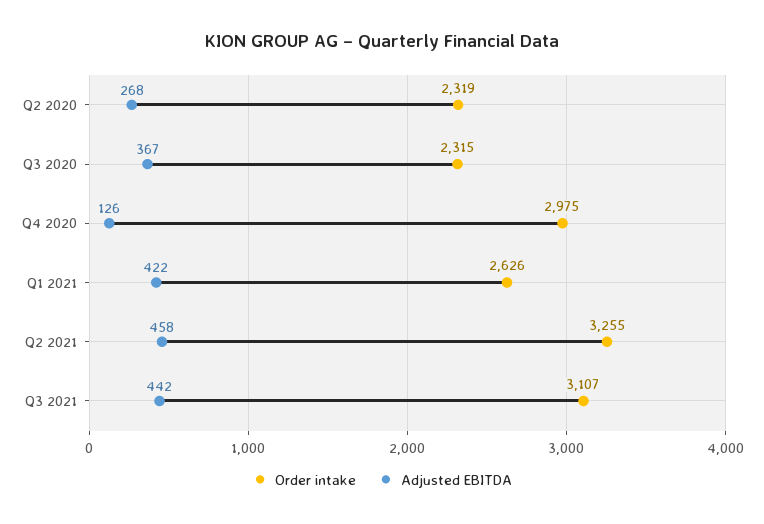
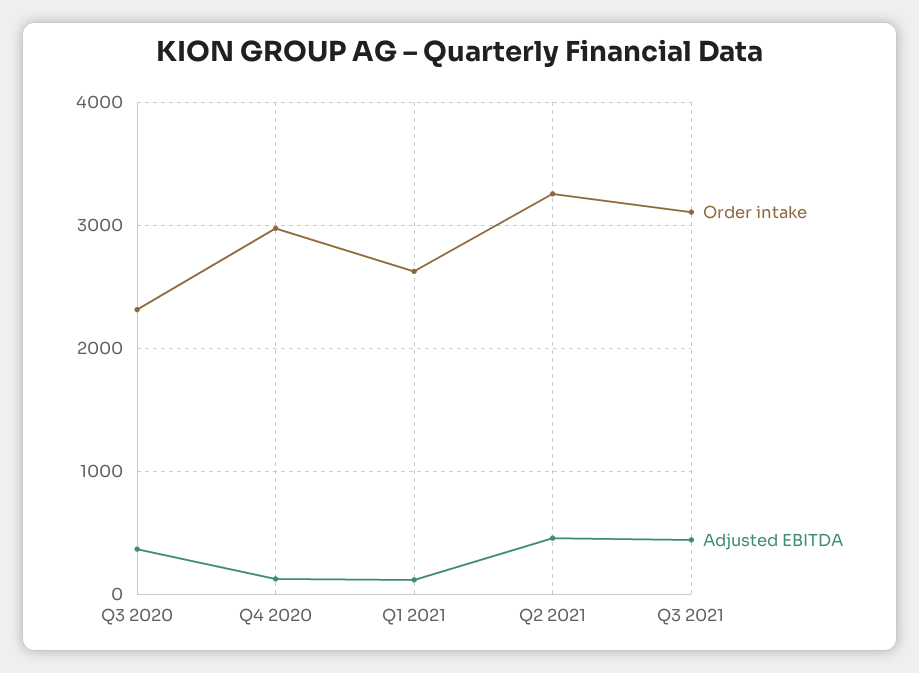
Order intake, Q2 2020: 2319 -> none
Adjusted EBITDA, Q2 2020: 268 -> none
Adjusted EBITDA, Q1 2021: 422 -> 100

